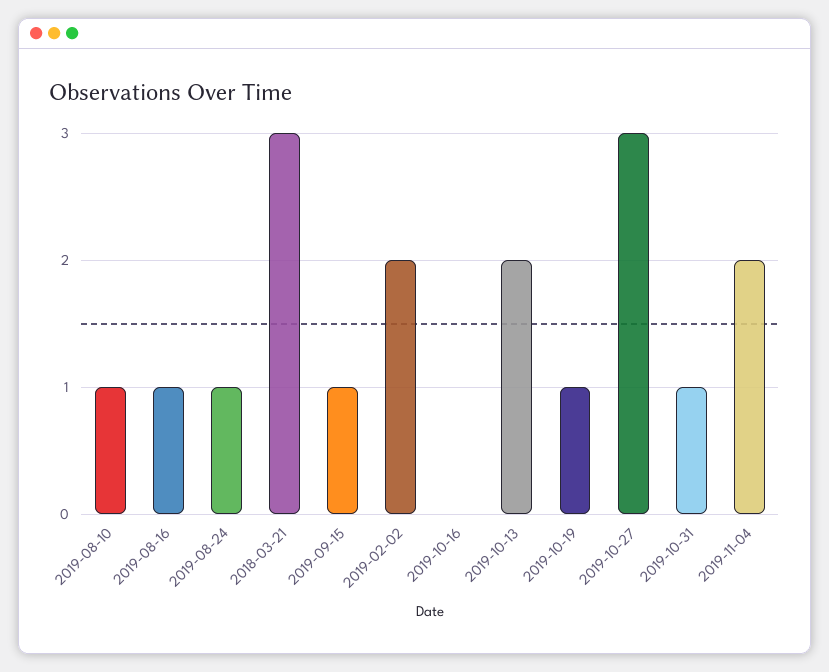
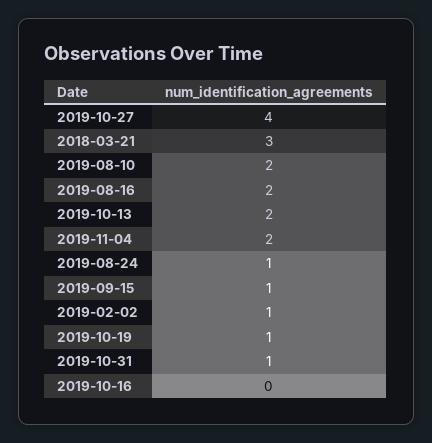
2019-08-10: 1 -> 2
2019-08-16: 1 -> 2
2019-02-02: 2 -> 1
2019-10-27: 3 -> 4

